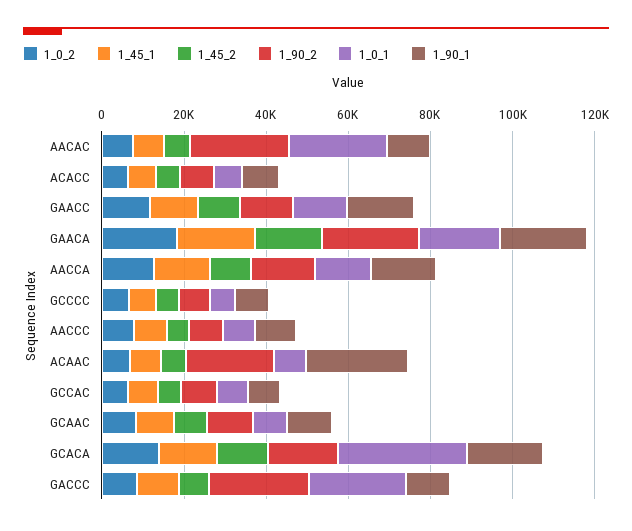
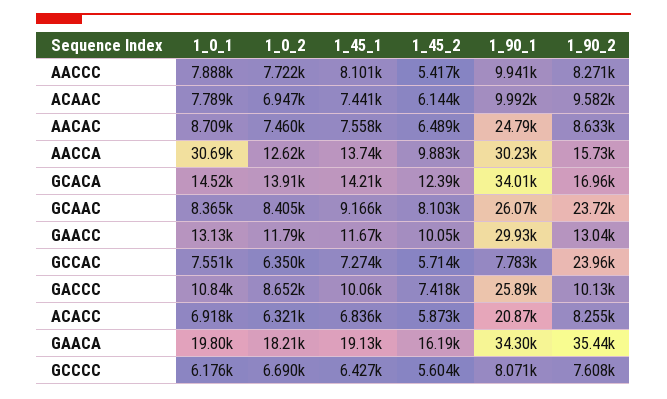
1_90_2, AACAC: 25000 -> 8633
1_0_1, AACAC: 25000 -> 8709
1_90_1, AACAC: 10000 -> 24790
1_90_1, ACACC: 10000 -> 20870
1_90_1, GAACC: 15000 -> 29930
1_90_2, GAACA: 25000 -> 35440
1_90_1, GAACA: 20000 -> 34300
1_0_1, AACCA: 15000 -> 30690
1_90_1, AACCA: 15000 -> 30230
1_90_2, ACAAC: 20000 -> 9582
1_90_1, ACAAC: 25000 -> 9992
1_90_2, GCCAC: 10000 -> 23960
1_90_2, GCAAC: 10000 -> 23720
1_90_1, GCAAC: 10000 -> 26070
1_0_1, GCACA: 30000 -> 14520
1_90_1, GCACA: 20000 -> 34010
1_90_2, GACCC: 25000 -> 10130
1_0_1, GACCC: 25000 -> 10840
1_90_1, GACCC: 10000 -> 25890

